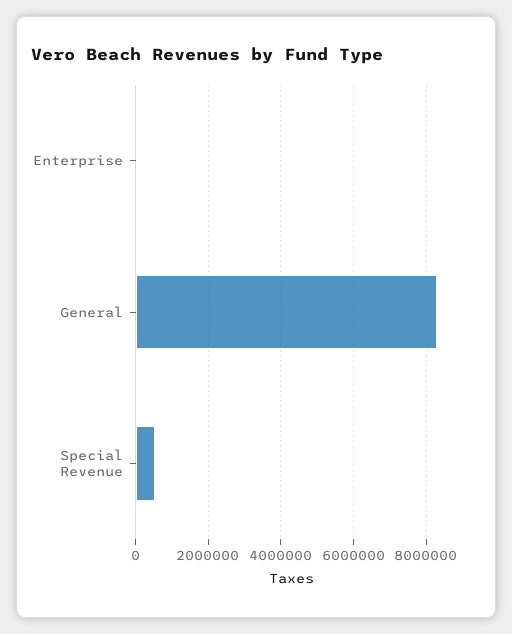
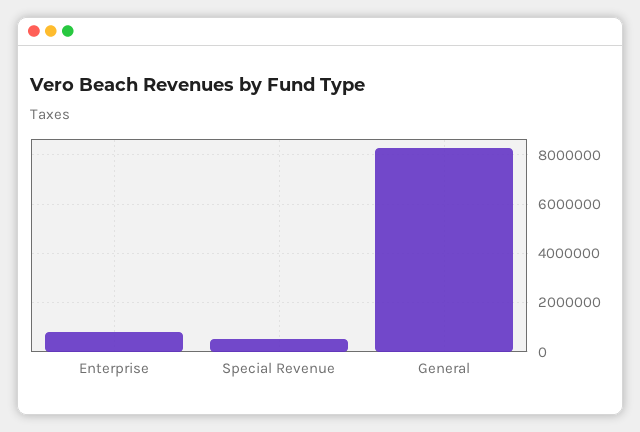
Enterprise: 0 -> 750000

